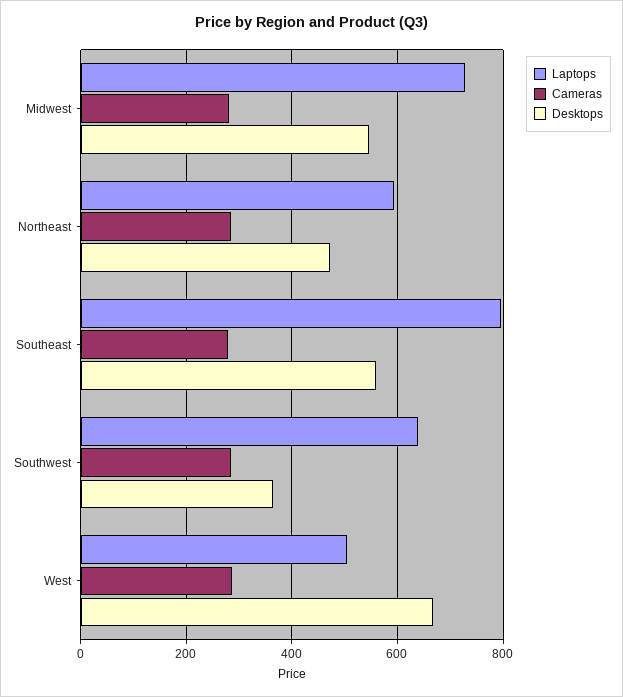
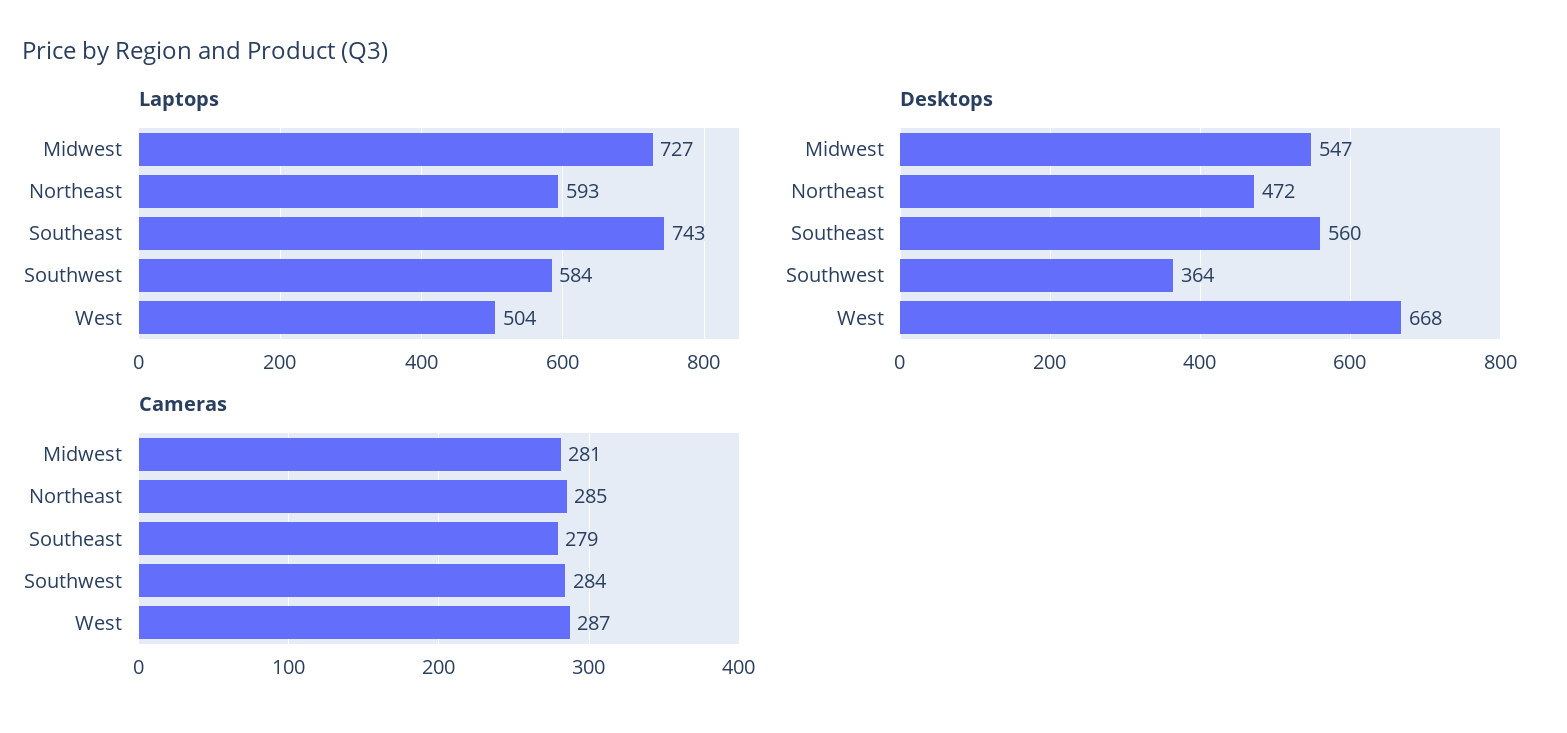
Laptops, Southeast: 800 -> 743
Laptops, Southwest: 640 -> 584

